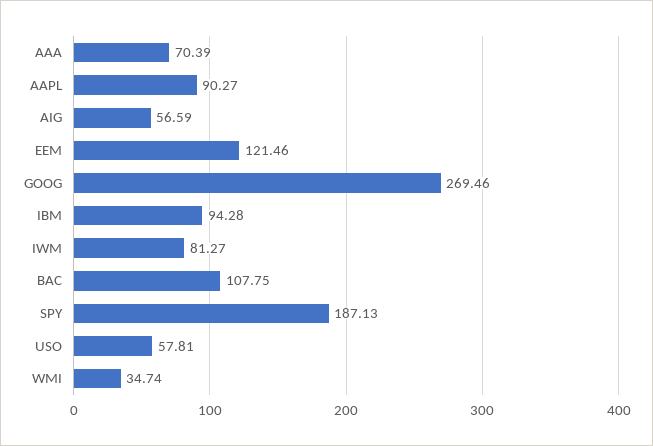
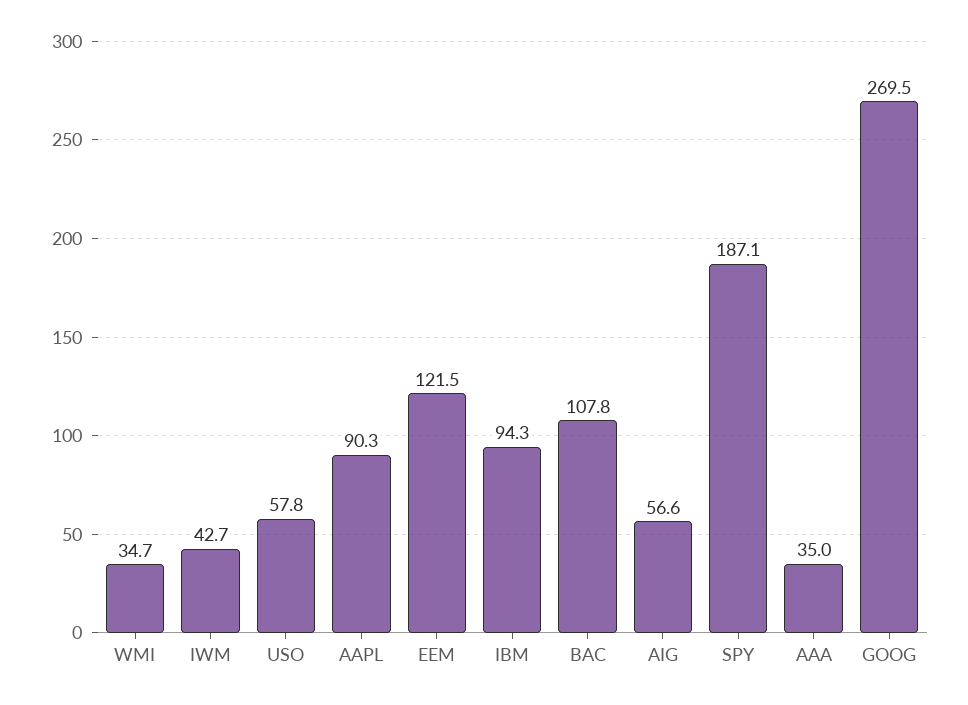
AAA: 70.39 -> 35
IWM: 81.27 -> 42.7

